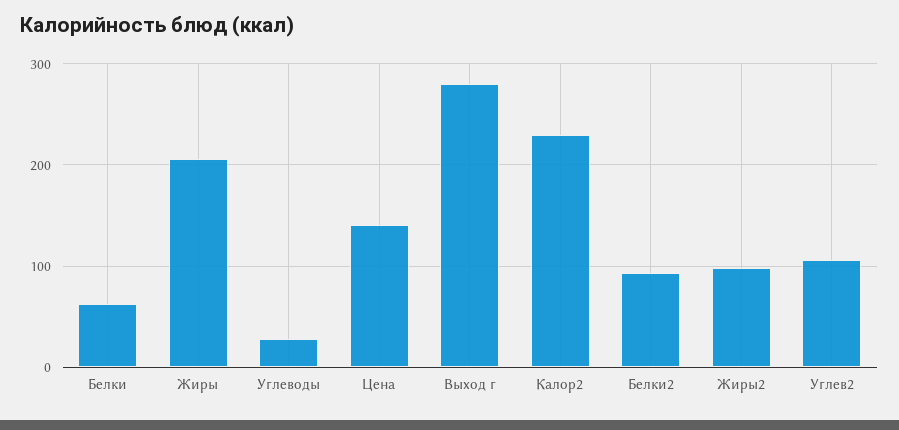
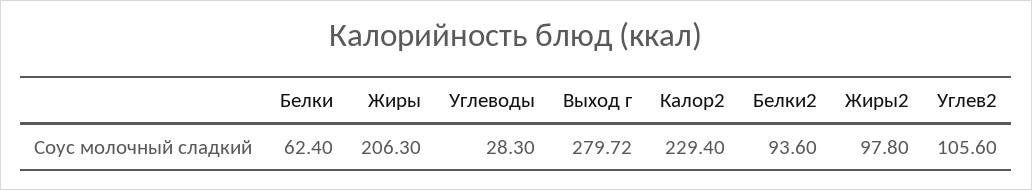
Цена: 140 -> none

